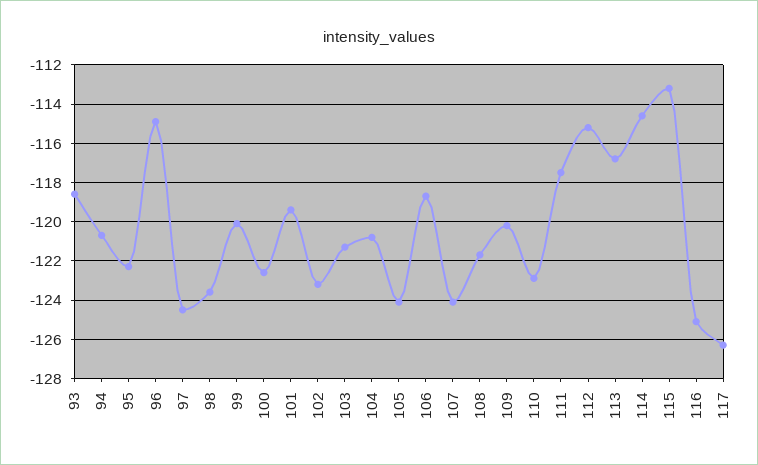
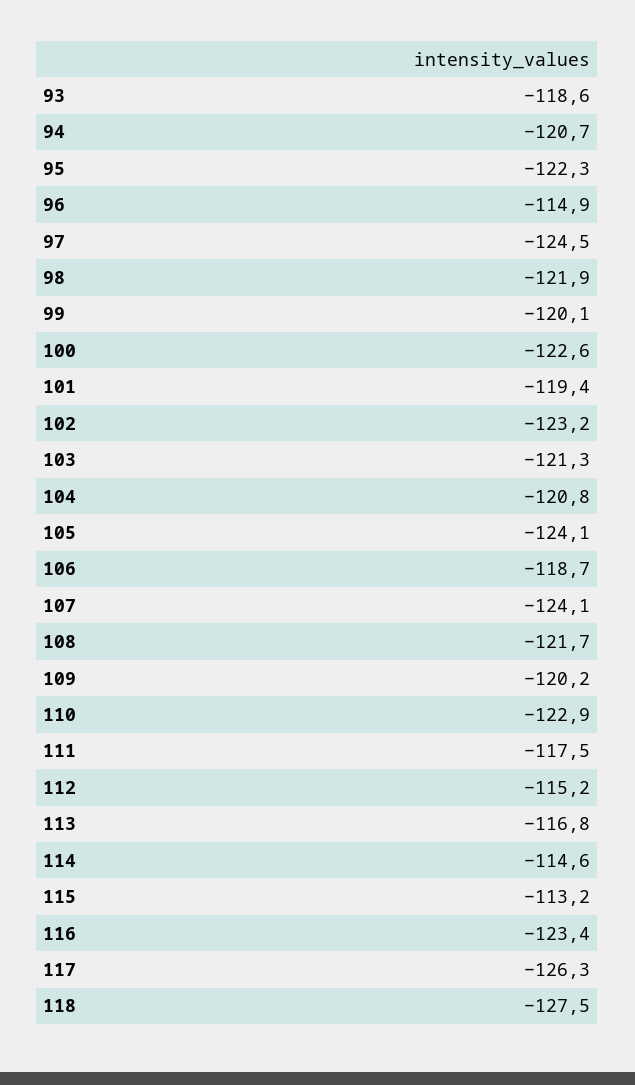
98: -123.5 -> -121.9
116: -125 -> -123.4
118: none -> -127.5

